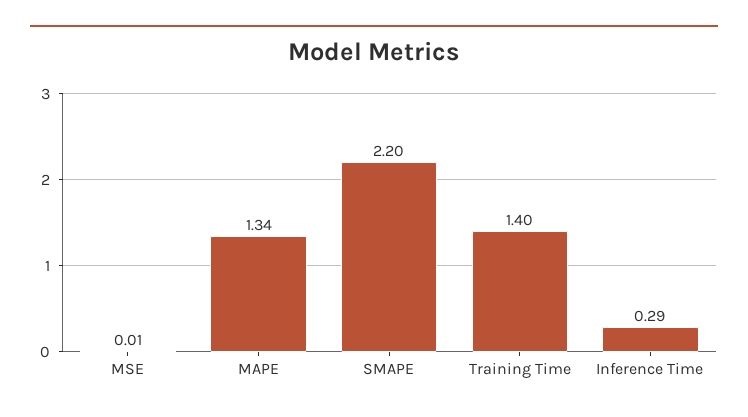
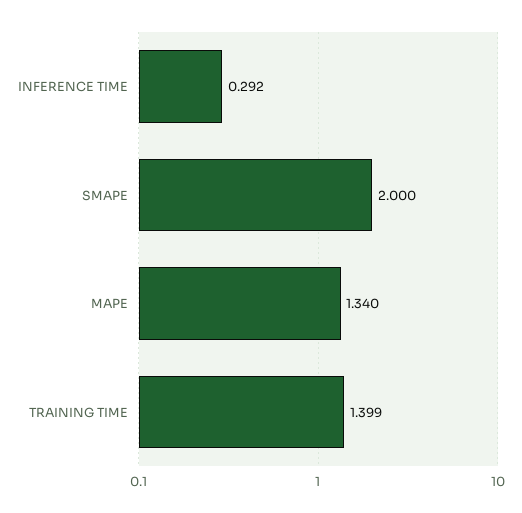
MSE: 0.01 -> none
SMAPE: 2.2 -> 2

